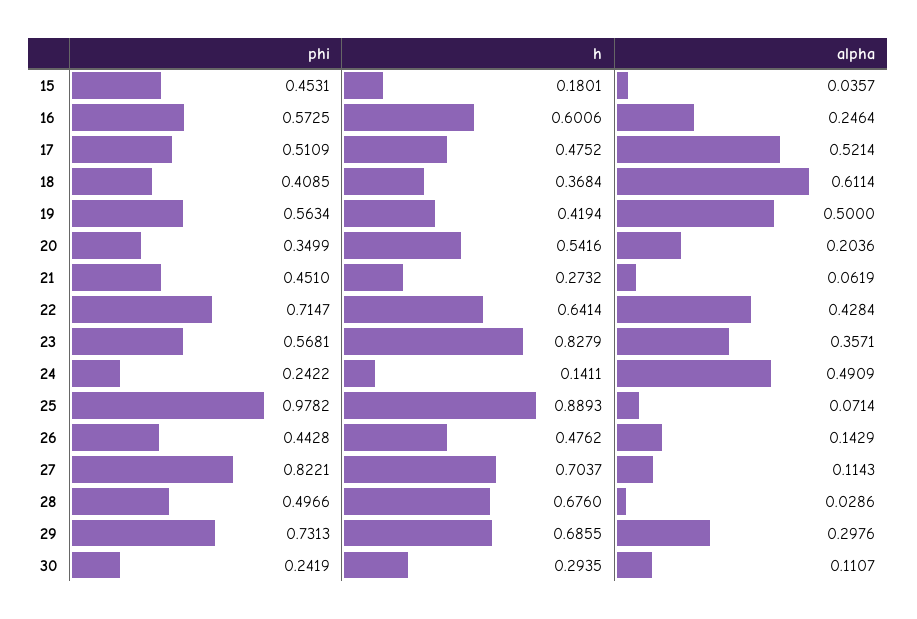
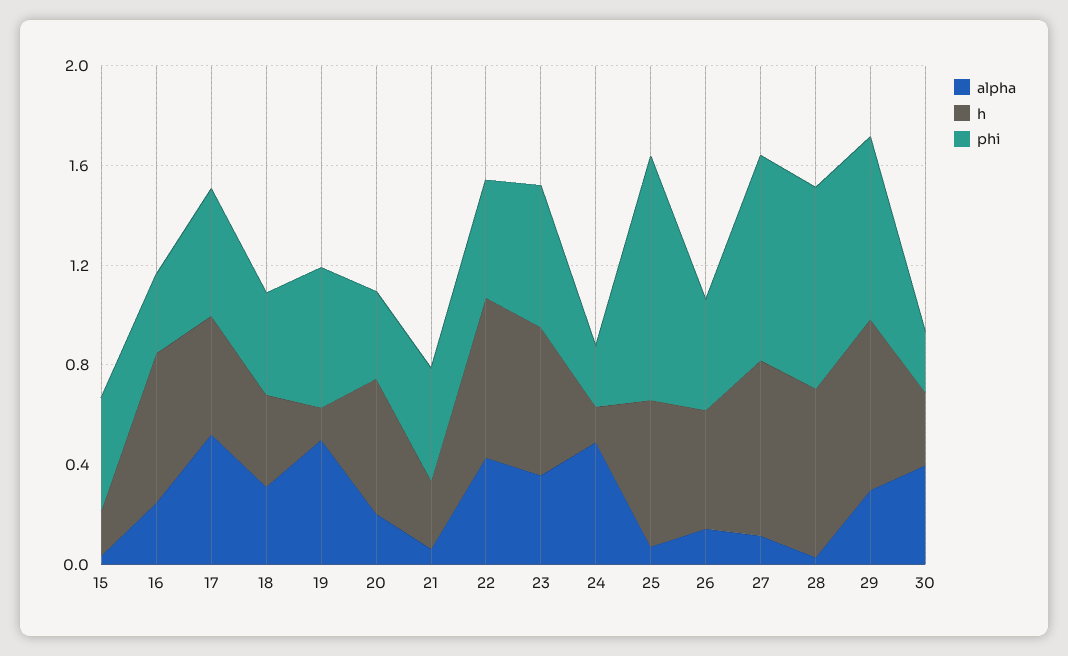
phi, 16: 0.5725 -> 0.3
alpha, 18: 0.6114 -> 0.3
h, 19: 0.4194 -> 0.1
phi, 22: 0.7147 -> 0.5
h, 23: 0.8279 -> 0.6
h, 25: 0.8893 -> 0.6
phi, 28: 0.4966 -> 0.8
alpha, 30: 0.1107 -> 0.4

